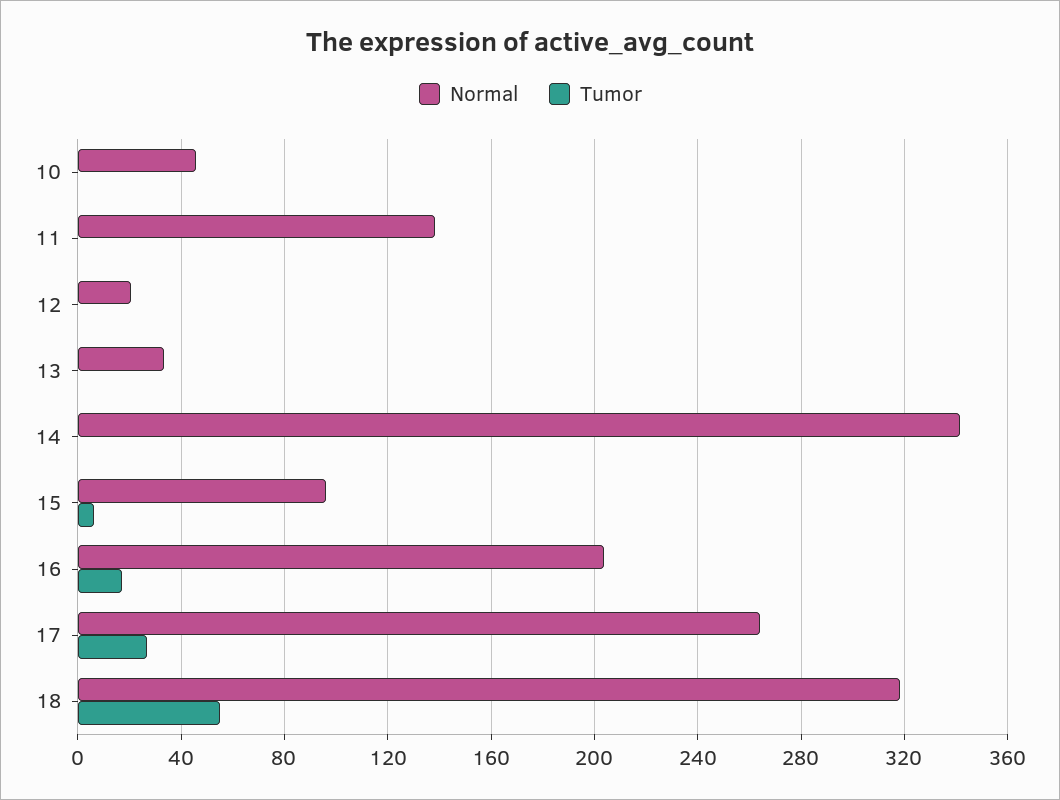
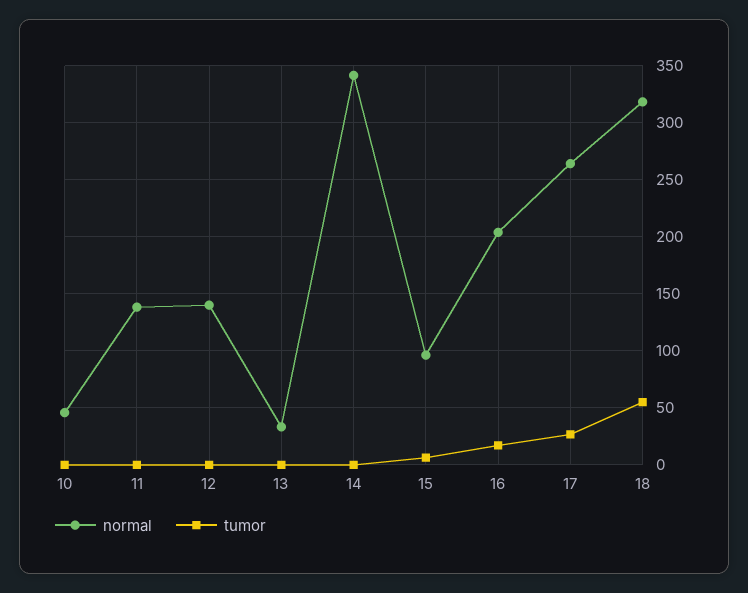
Normal, 12: 20 -> 140

